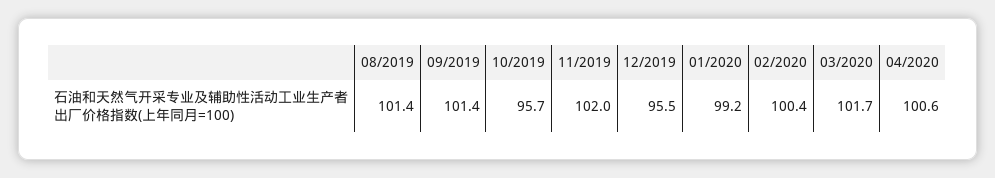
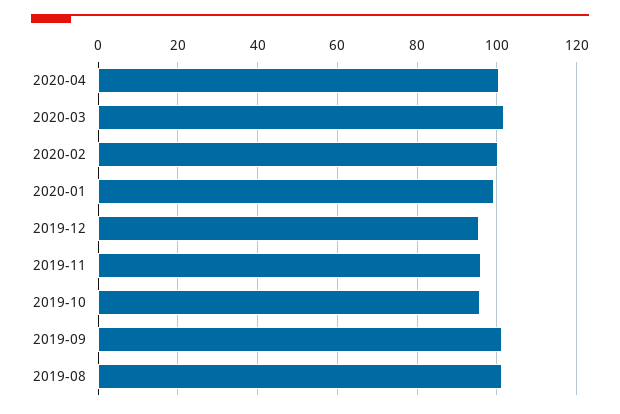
11/2019: 102 -> 96

